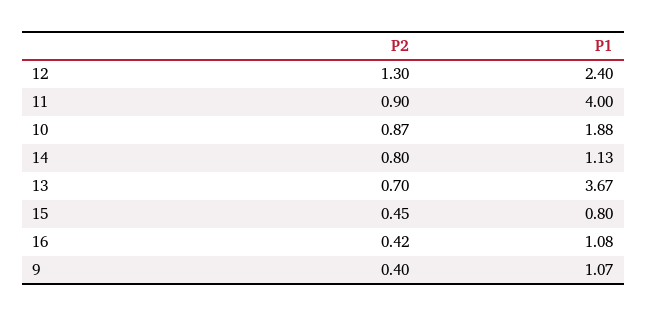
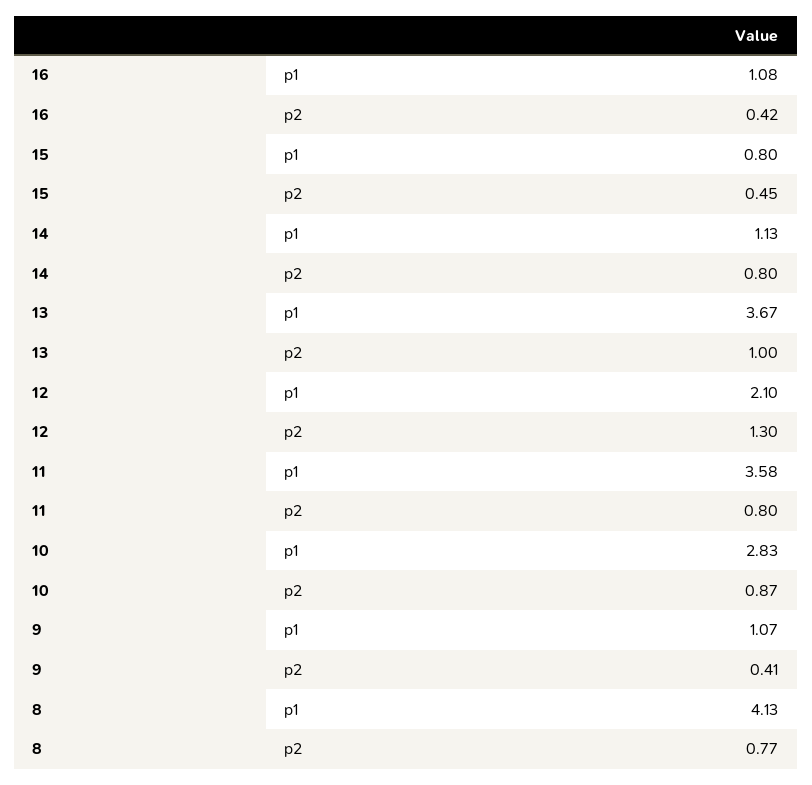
P1, 12: 2.4 -> 2.1
P2, 11: 0.9 -> 0.8
P1, 11: 4 -> 3.58
P1, 10: 1.88 -> 2.83
P2, 13: 0.7 -> 1
P2, 9: 0.4 -> 0.41
P1, 8: none -> 4.13
P2, 8: none -> 0.77

